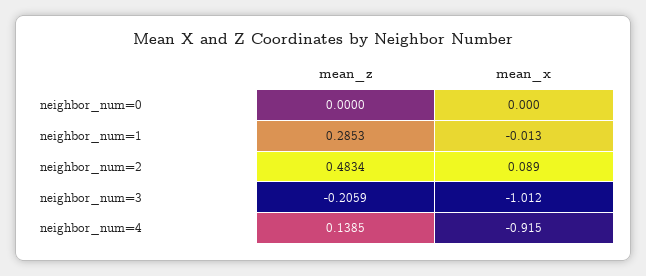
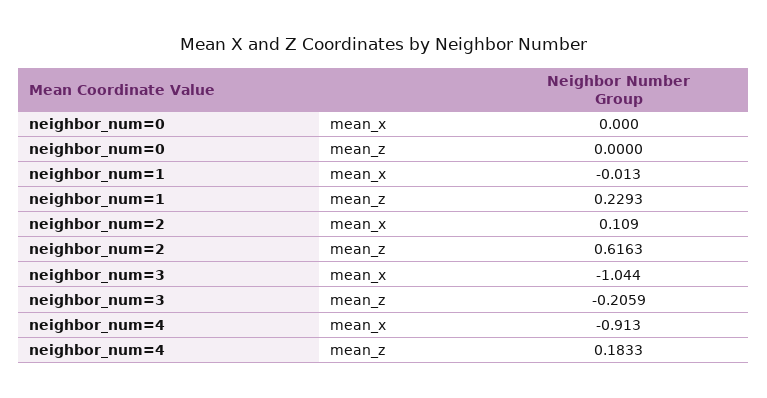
mean_z, neighbor_num=1: 0.2853 -> 0.2293
mean_z, neighbor_num=2: 0.4834 -> 0.6163
mean_x, neighbor_num=2: 0.089 -> 0.109
mean_x, neighbor_num=3: -1.012 -> -1.044
mean_z, neighbor_num=4: 0.1385 -> 0.1833
mean_x, neighbor_num=4: -0.915 -> -0.913

